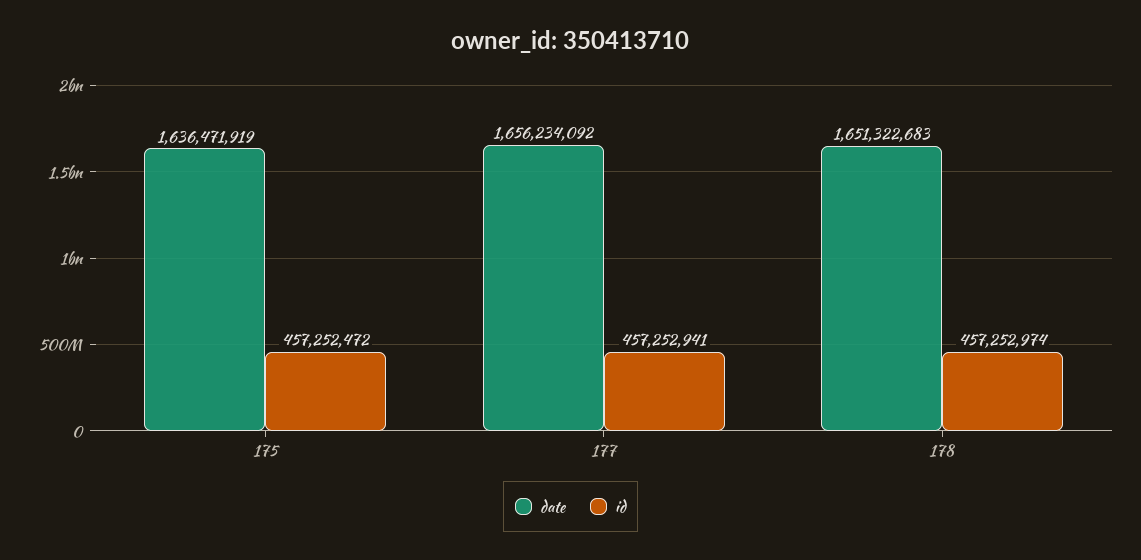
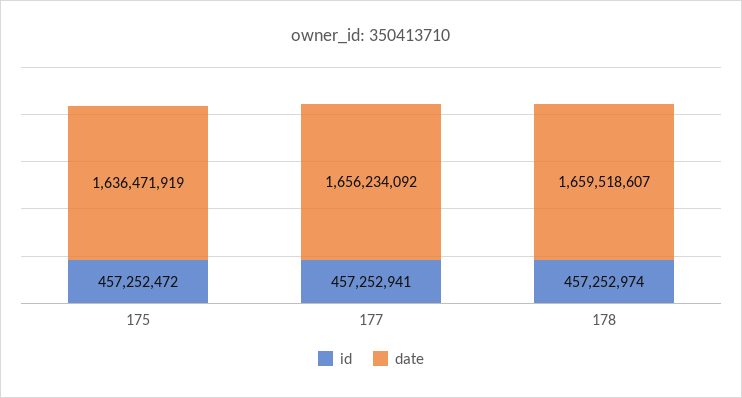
date, 178: 1651322683 -> 1659518607

